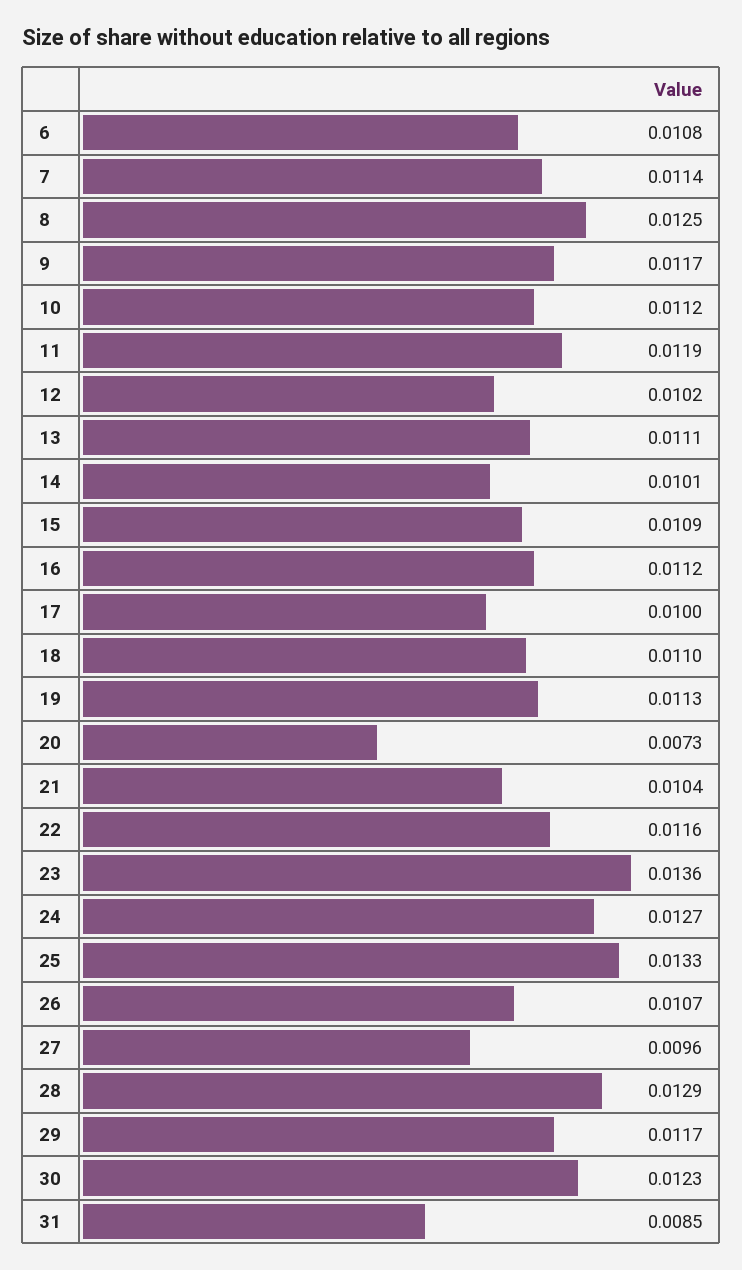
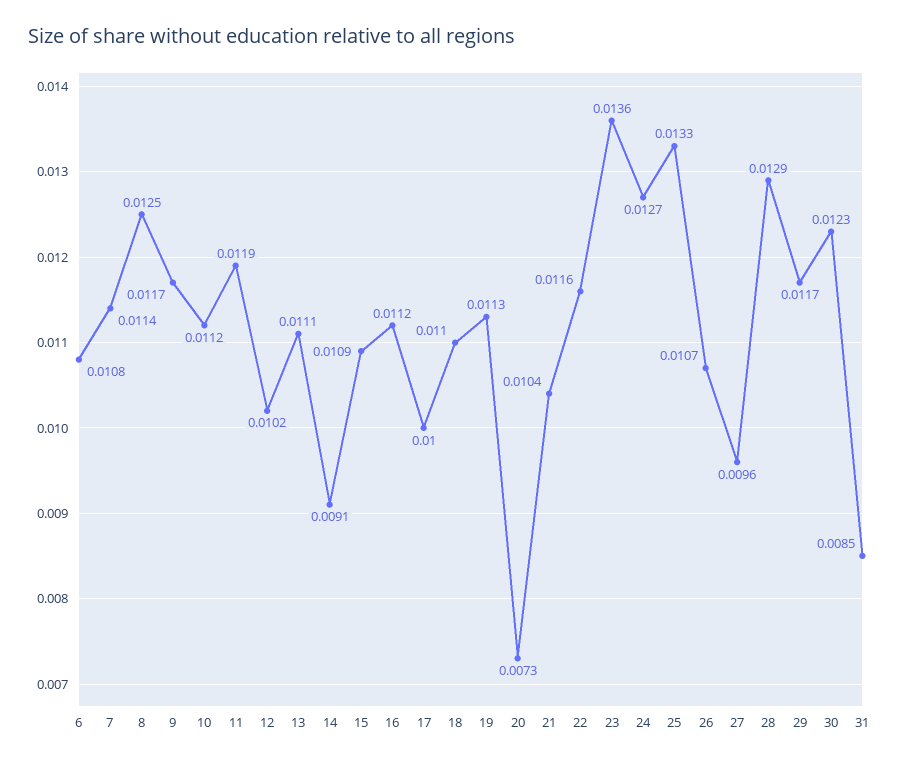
14: 0.0101 -> 0.0091

